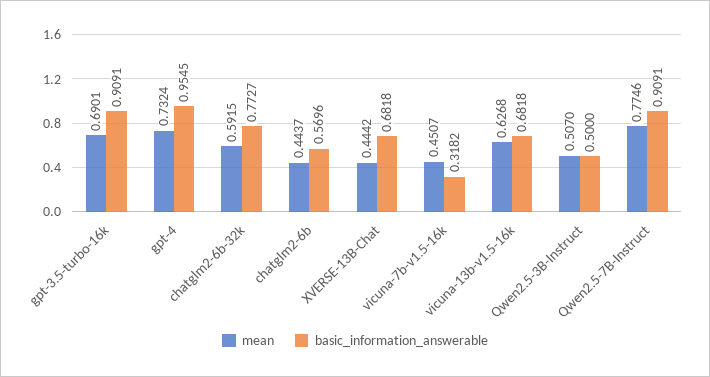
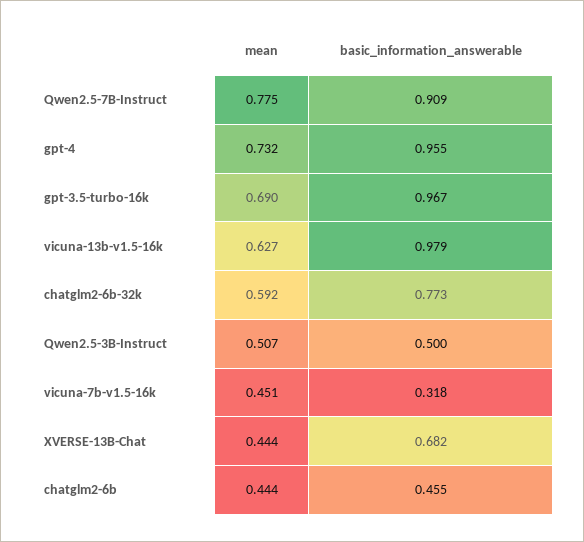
basic_information_answerable, gpt-3.5-turbo-16k: 0.9091 -> 0.967
basic_information_answerable, chatglm2-6b: 0.5696 -> 0.455
basic_information_answerable, vicuna-13b-v1.5-16k: 0.6818 -> 0.979

